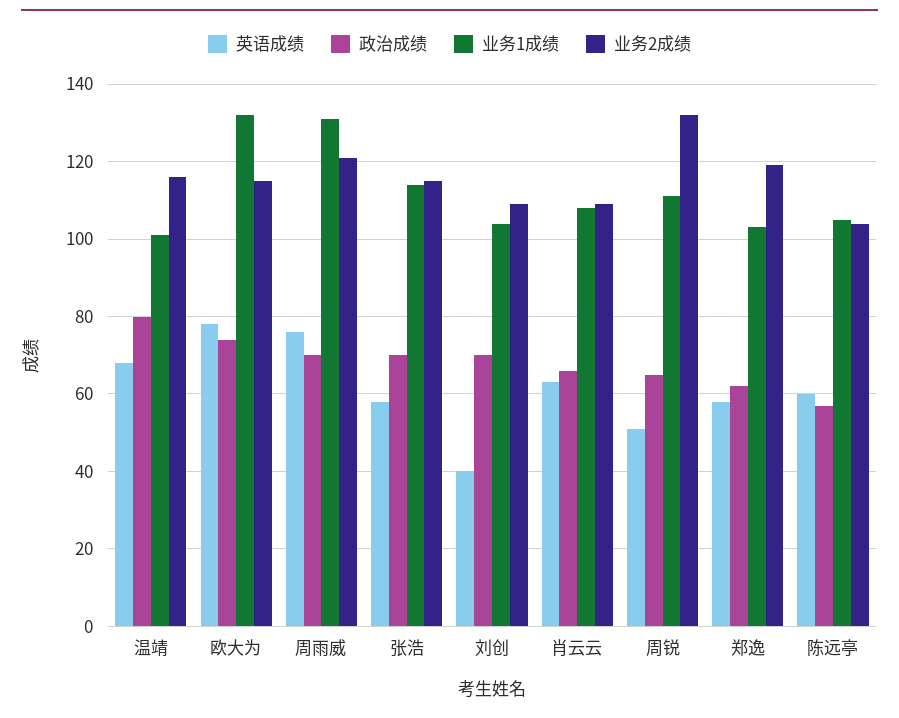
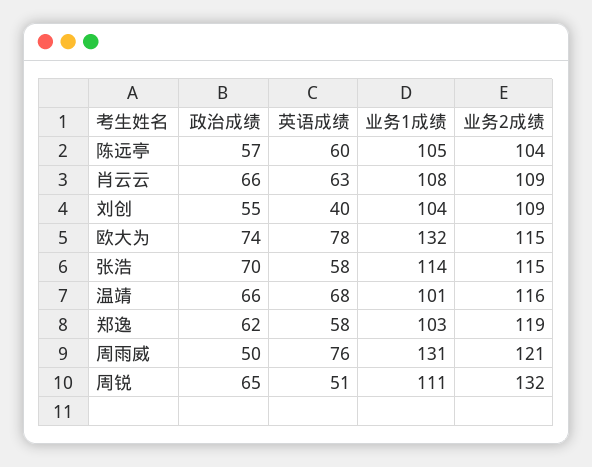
政治成绩, 温靖: 80 -> 66
政治成绩, 周雨威: 70 -> 50
政治成绩, 刘创: 70 -> 55

